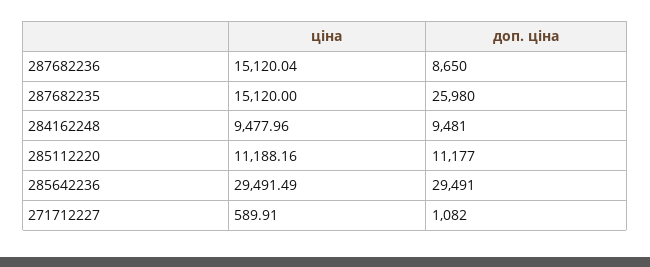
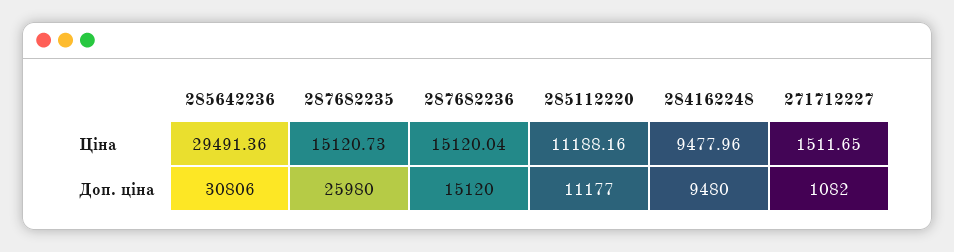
доп. ціна, 287682236: 8650 -> 15120
ціна, 287682235: 15120 -> 15120.73
доп. ціна, 284162248: 9481 -> 9480
ціна, 285642236: 29491.49 -> 29491.36
доп. ціна, 285642236: 29491 -> 30806
ціна, 271712227: 589.91 -> 1511.65

